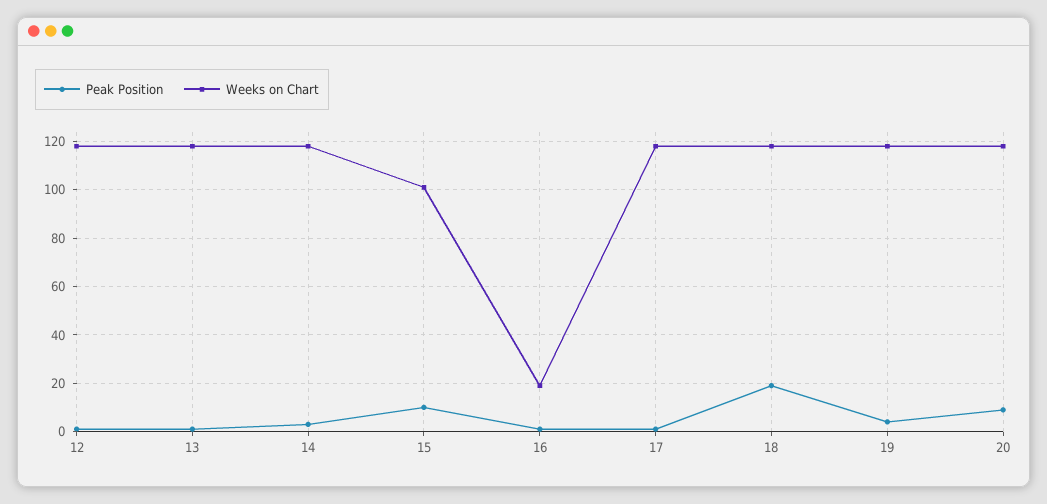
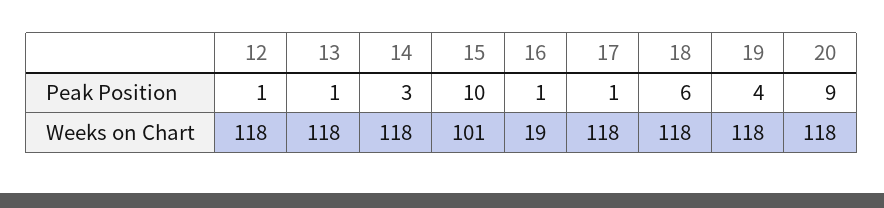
Peak Position, 18: 20 -> 6

